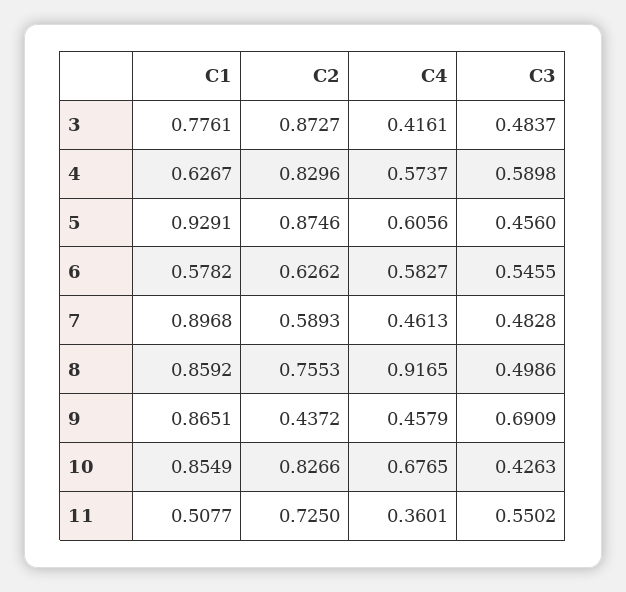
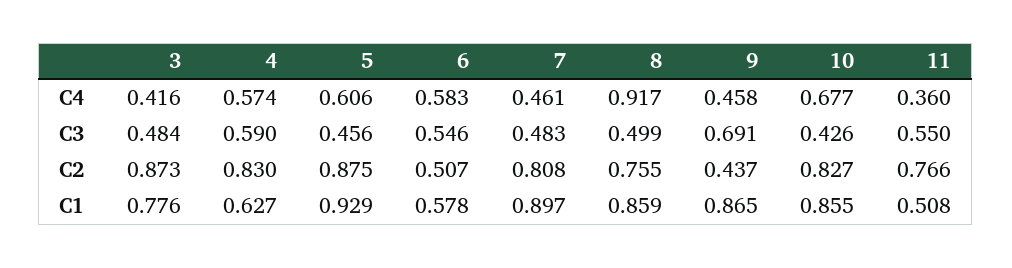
C2, 6: 0.6262 -> 0.507
C2, 7: 0.5893 -> 0.808
C2, 11: 0.725 -> 0.766

